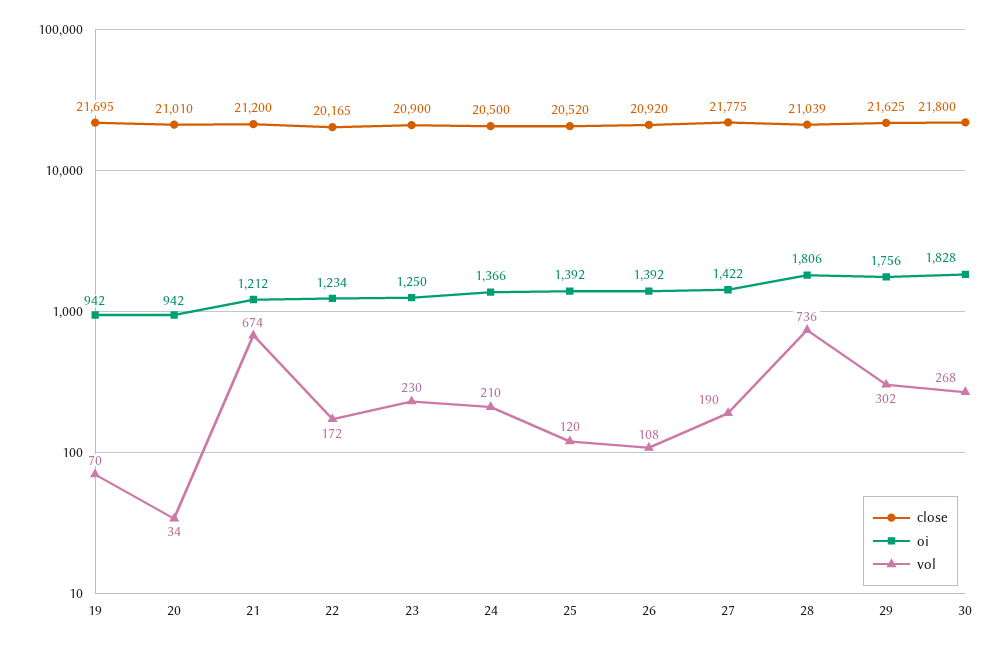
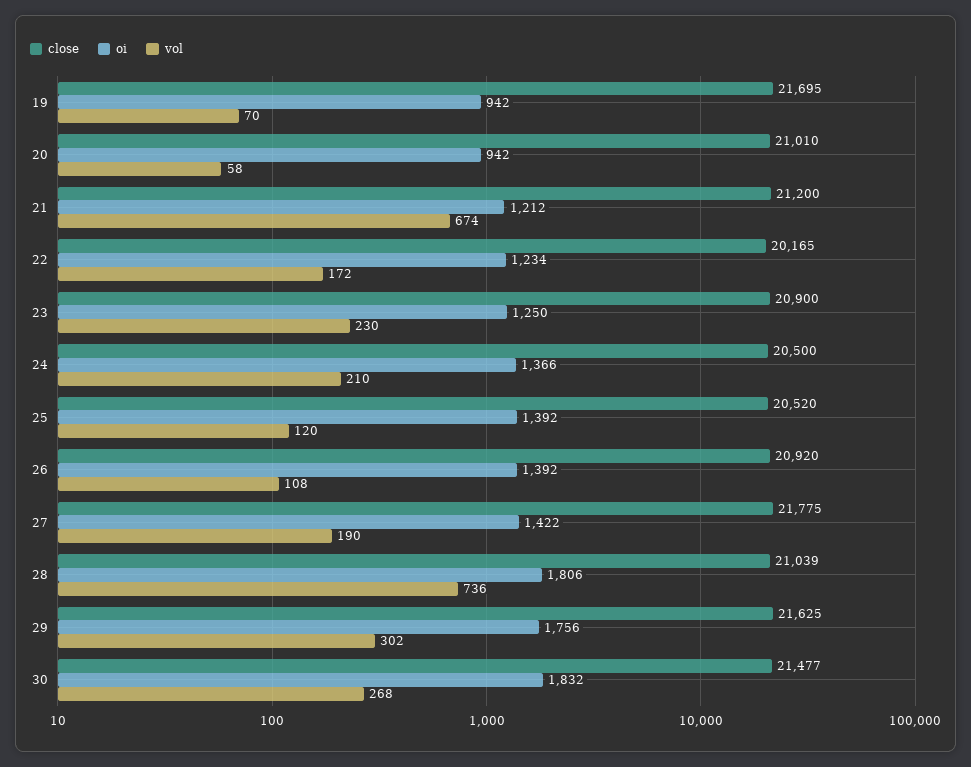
vol, 20: 34 -> 58
close, 30: 21800 -> 21477
oi, 30: 1828 -> 1832

